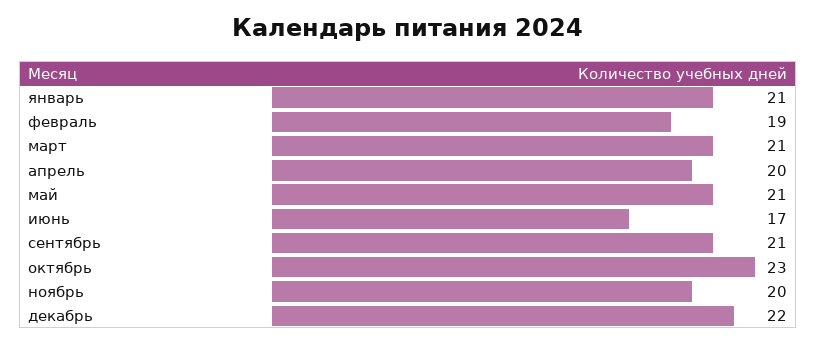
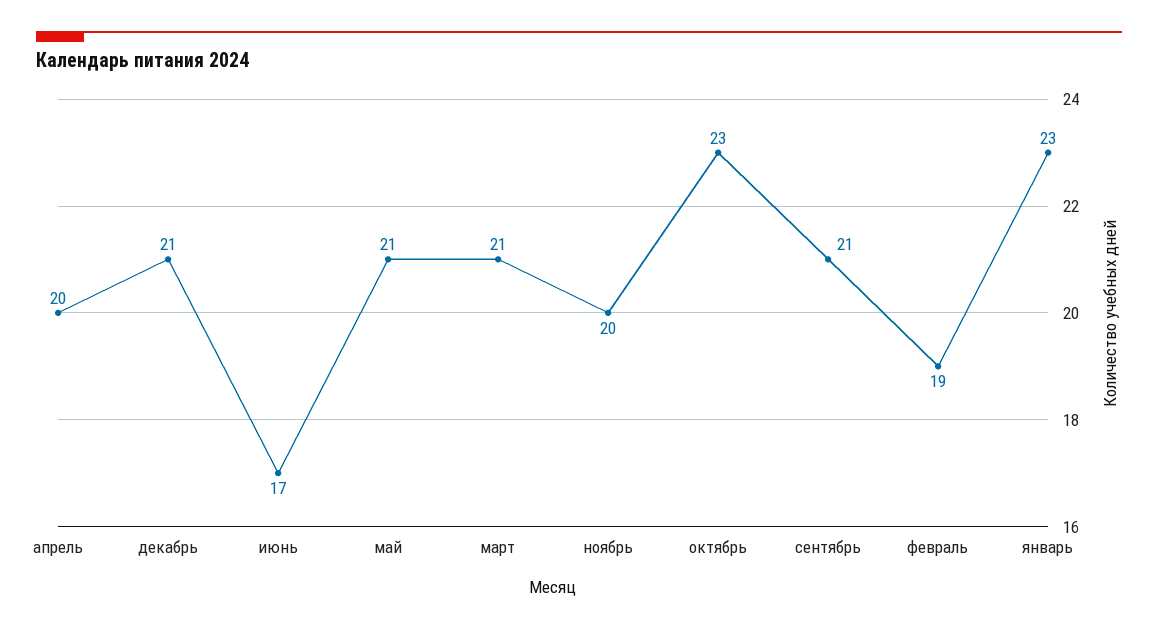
январь: 21 -> 23
декабрь: 22 -> 21

